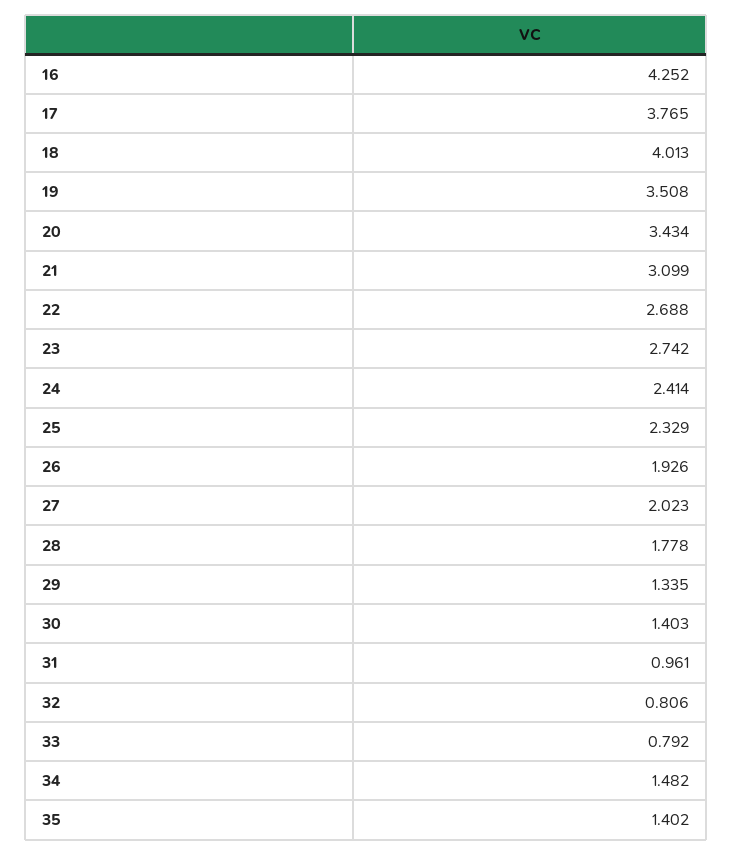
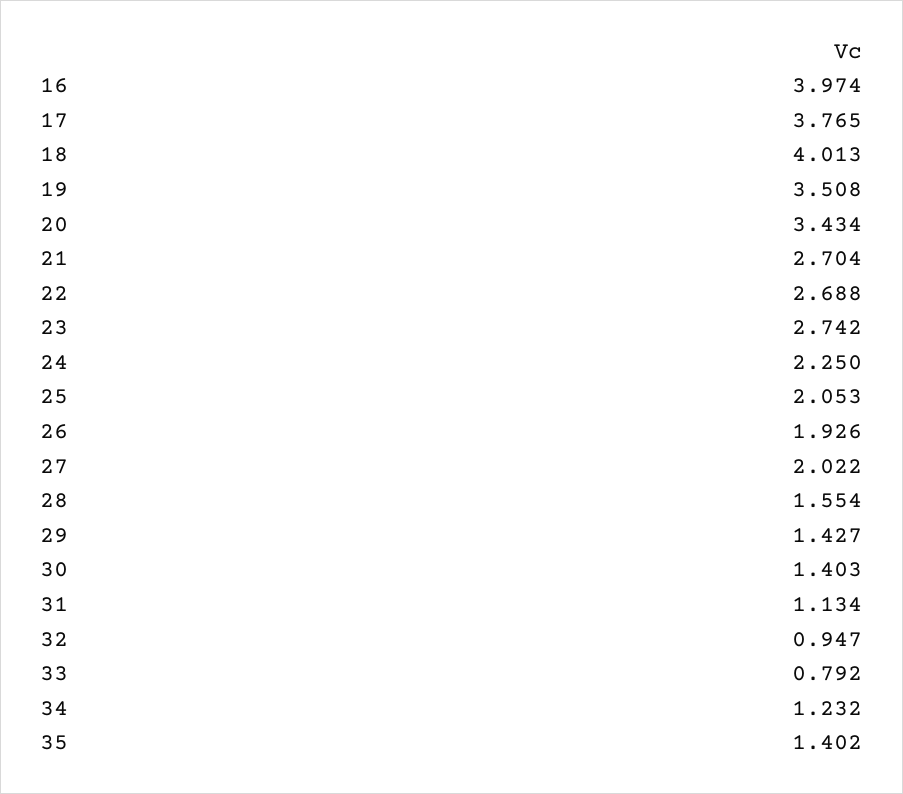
16: 4.252 -> 3.974
21: 3.099 -> 2.704
24: 2.414 -> 2.25
25: 2.329 -> 2.053
27: 2.023 -> 2.022
28: 1.778 -> 1.554
29: 1.335 -> 1.427
31: 0.961 -> 1.134
32: 0.806 -> 0.947
34: 1.482 -> 1.232

